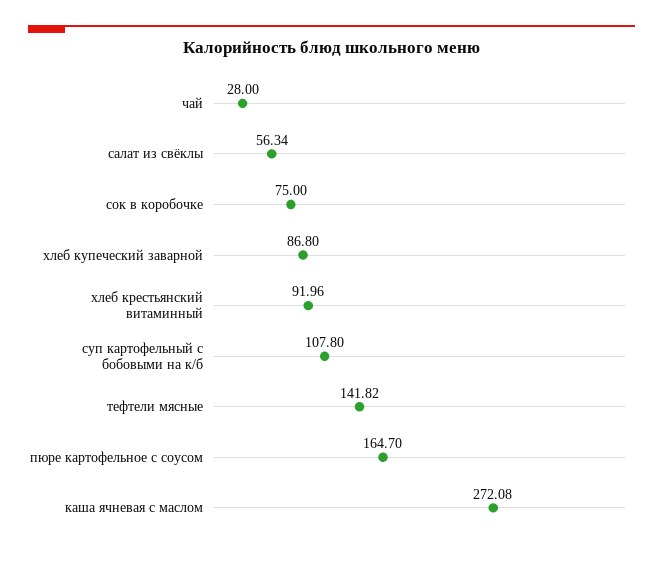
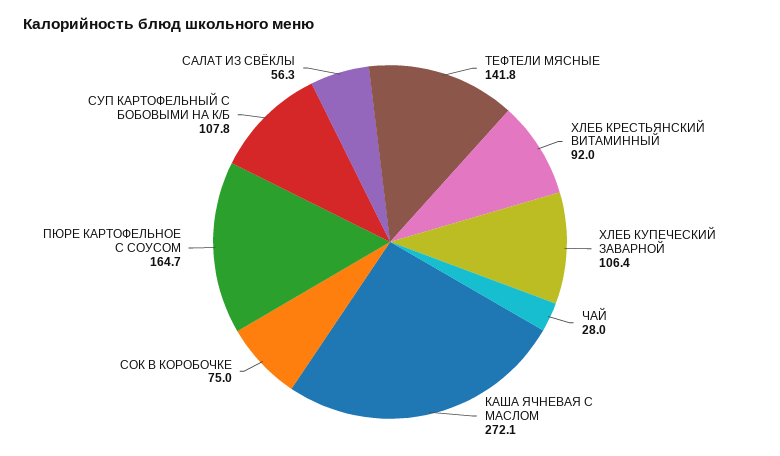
хлеб купеческий заварной: 86.8 -> 106.4

